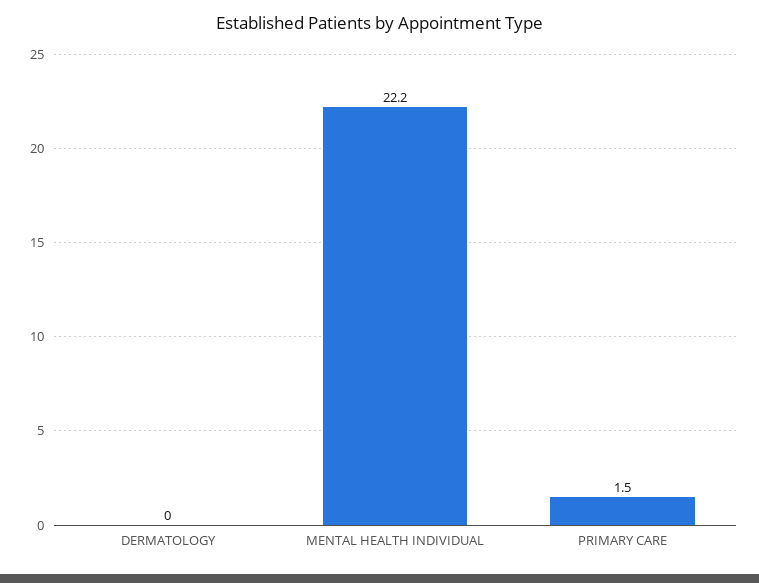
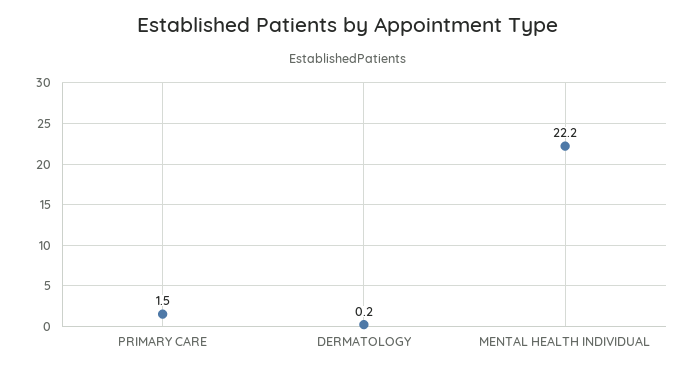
DERMATOLOGY: 0 -> 0.2

